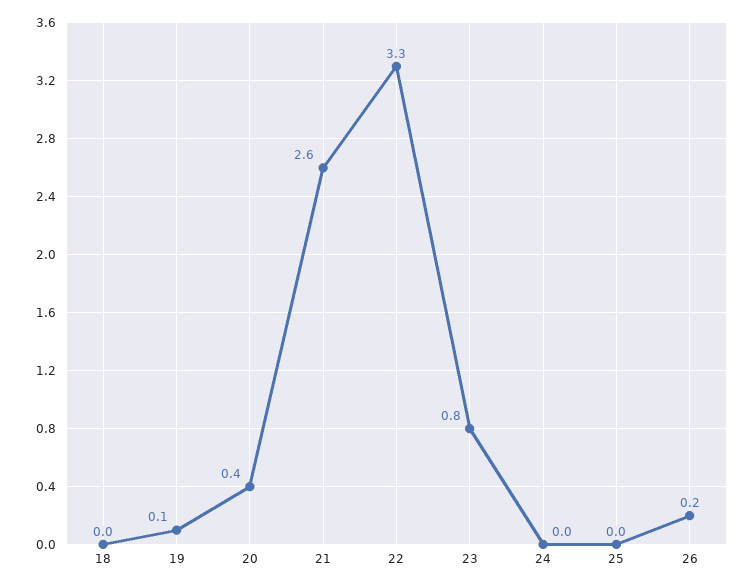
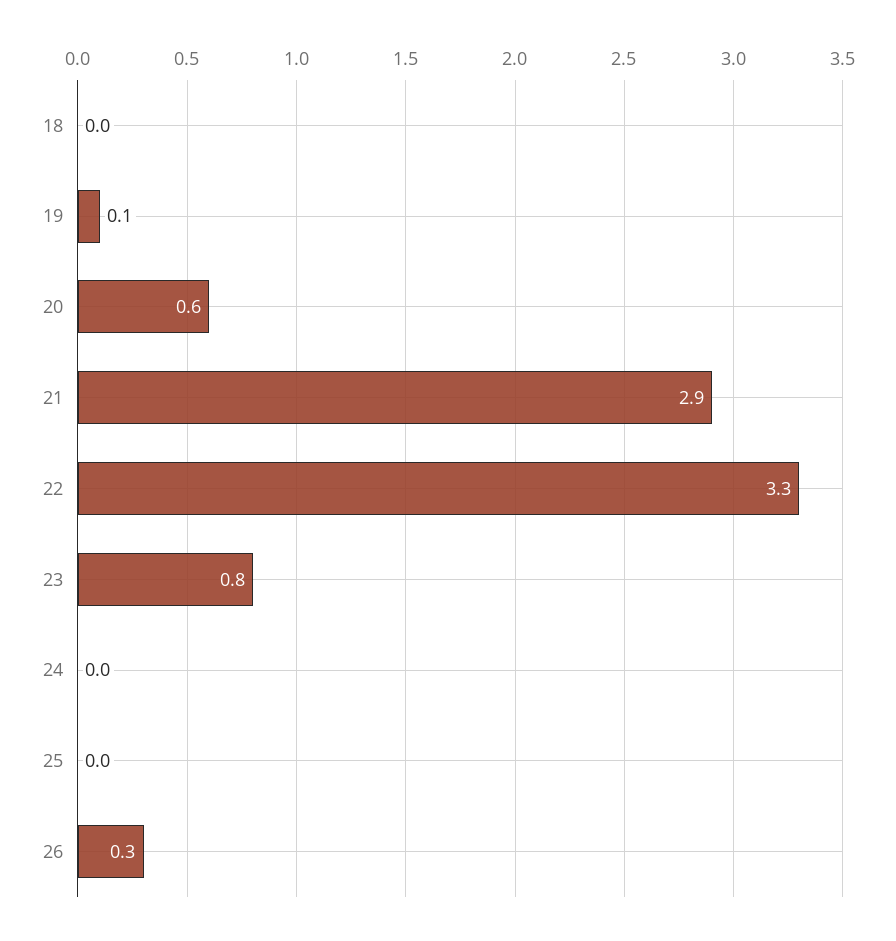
20: 0.4 -> 0.6
21: 2.6 -> 2.9
26: 0.2 -> 0.3

